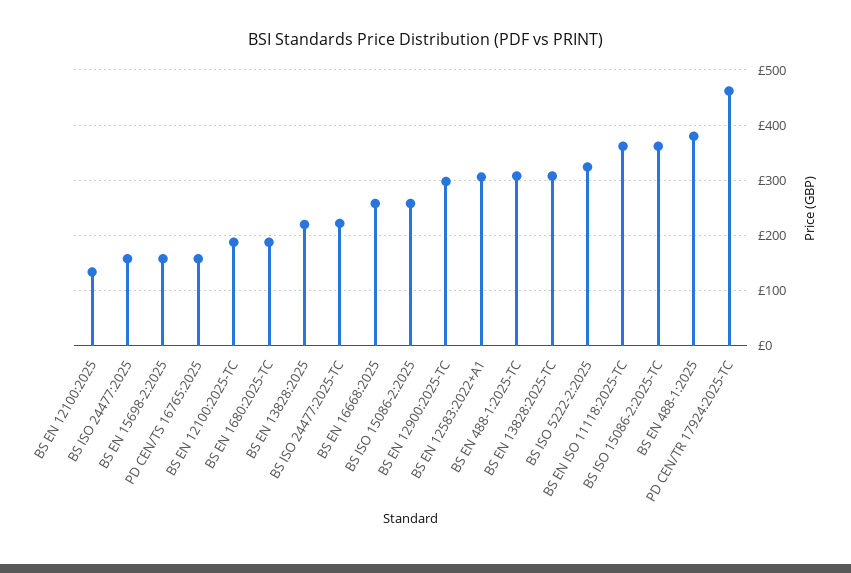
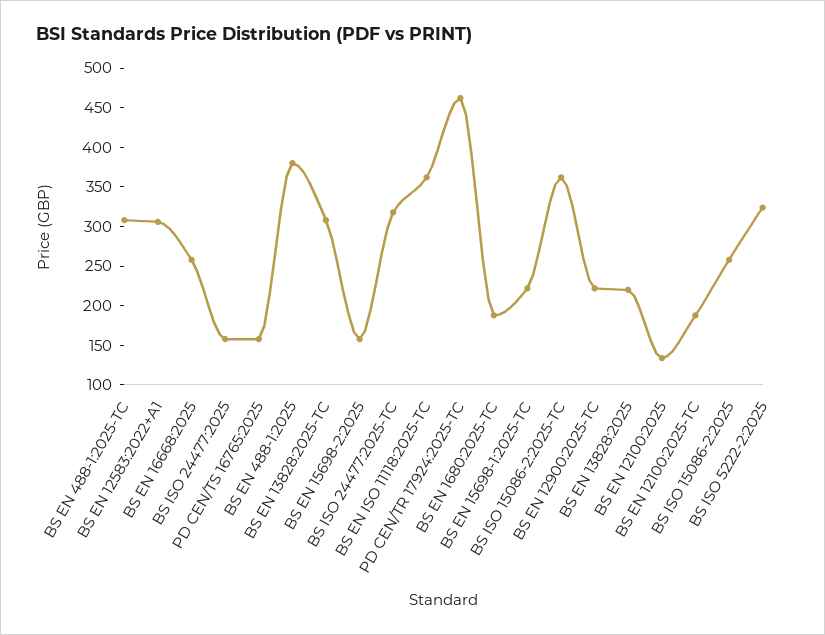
BS ISO 24477:2025-TC: 220 -> 325
BS EN 12900:2025-TC: 300 -> 225
BS EN 15698-1:2025-TC: none -> 225

